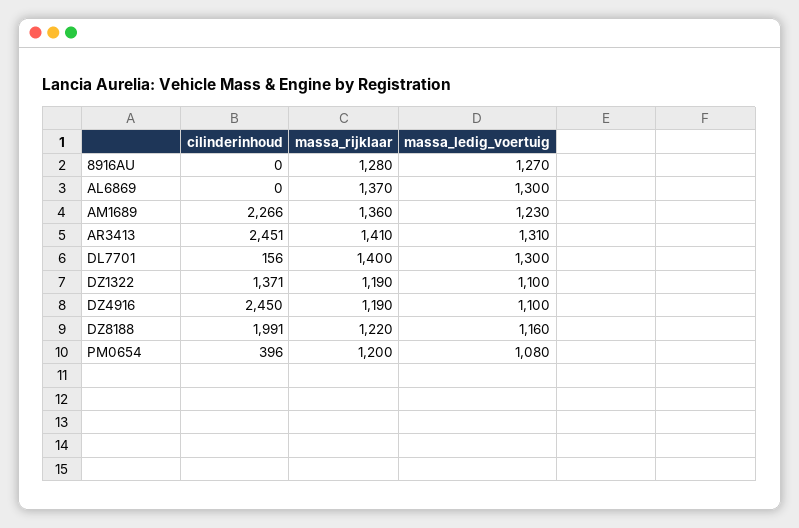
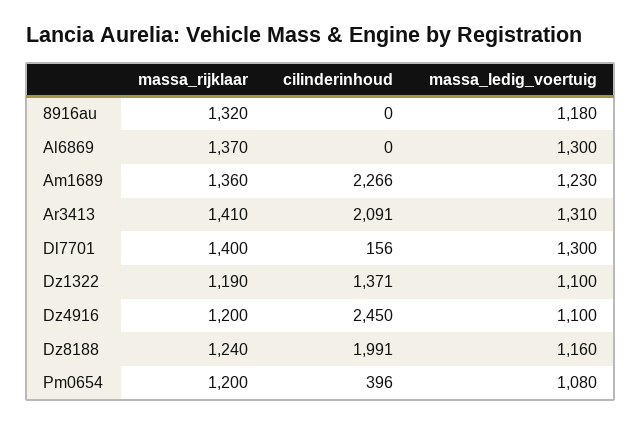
massa_rijklaar, 8916AU: 1280 -> 1320
massa_ledig_voertuig, 8916AU: 1270 -> 1180
cilinderinhoud, AR3413: 2451 -> 2091
massa_rijklaar, DZ4916: 1190 -> 1200
massa_rijklaar, DZ8188: 1220 -> 1240

